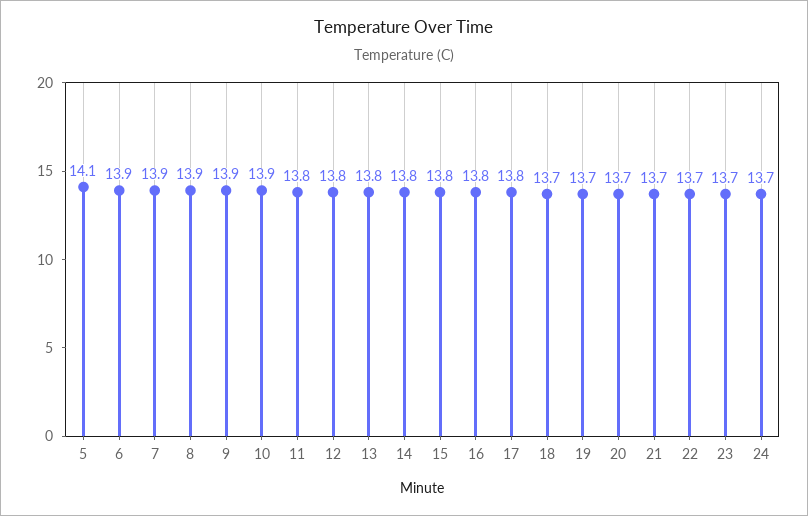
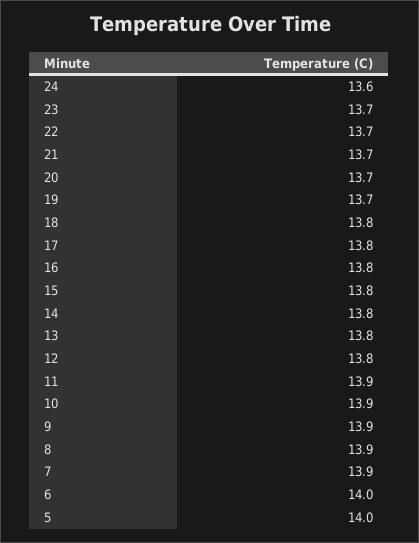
5: 14.1 -> 14
6: 13.9 -> 14
11: 13.8 -> 13.9
18: 13.7 -> 13.8
24: 13.7 -> 13.6

